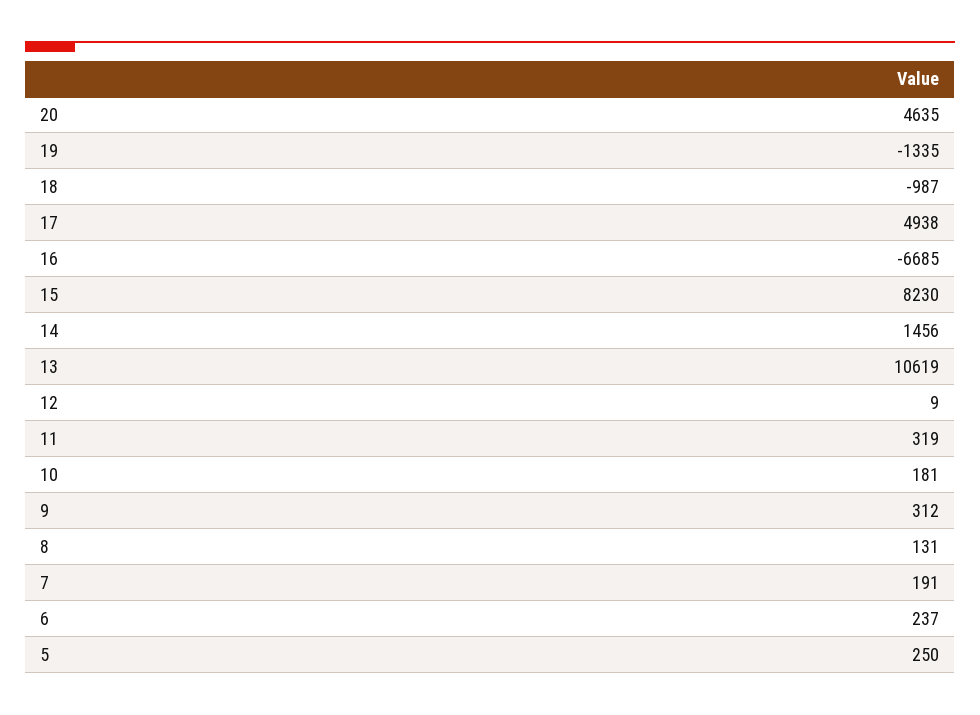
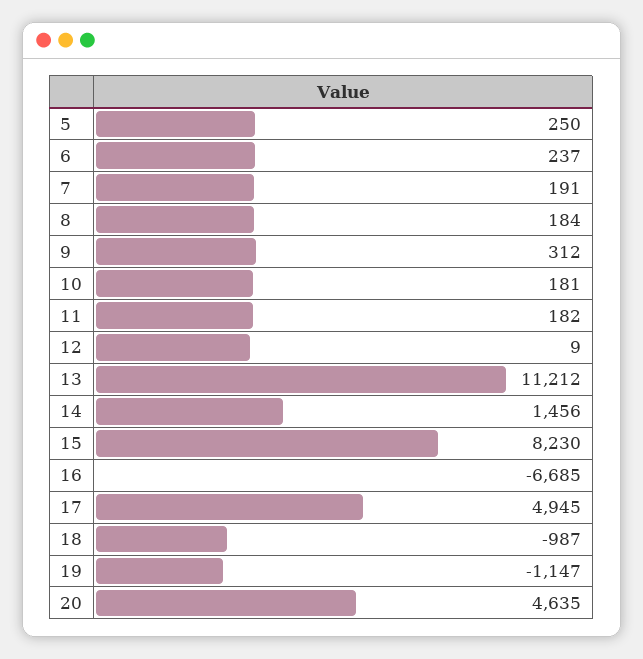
19: -1335 -> -1147
17: 4938 -> 4945
13: 10619 -> 11212
11: 319 -> 182
8: 131 -> 184

